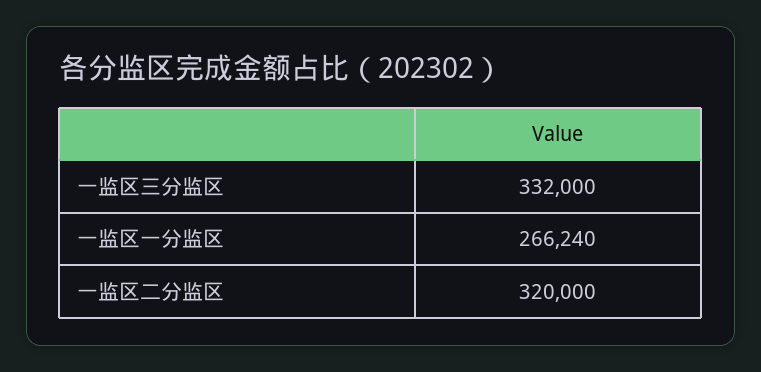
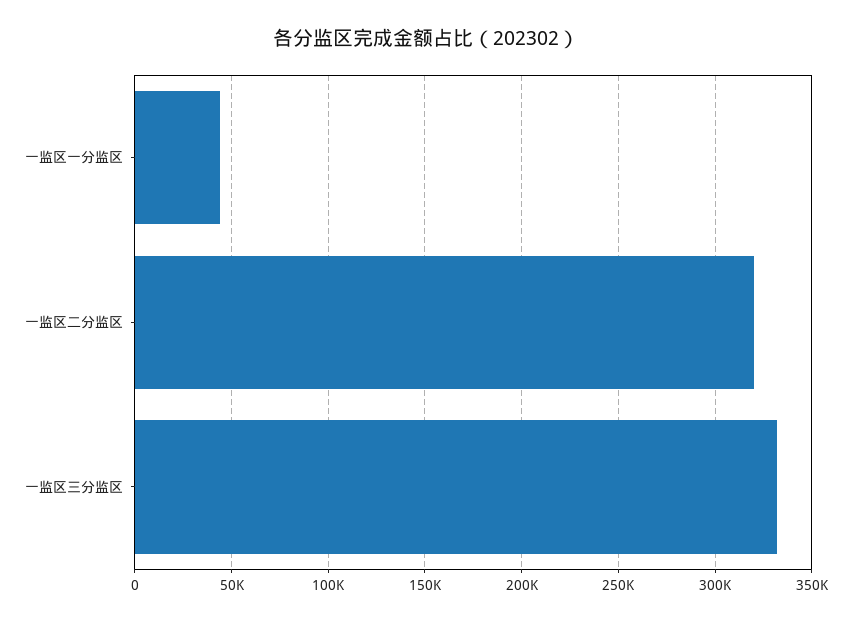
一监区一分监区: 266240 -> 45000

